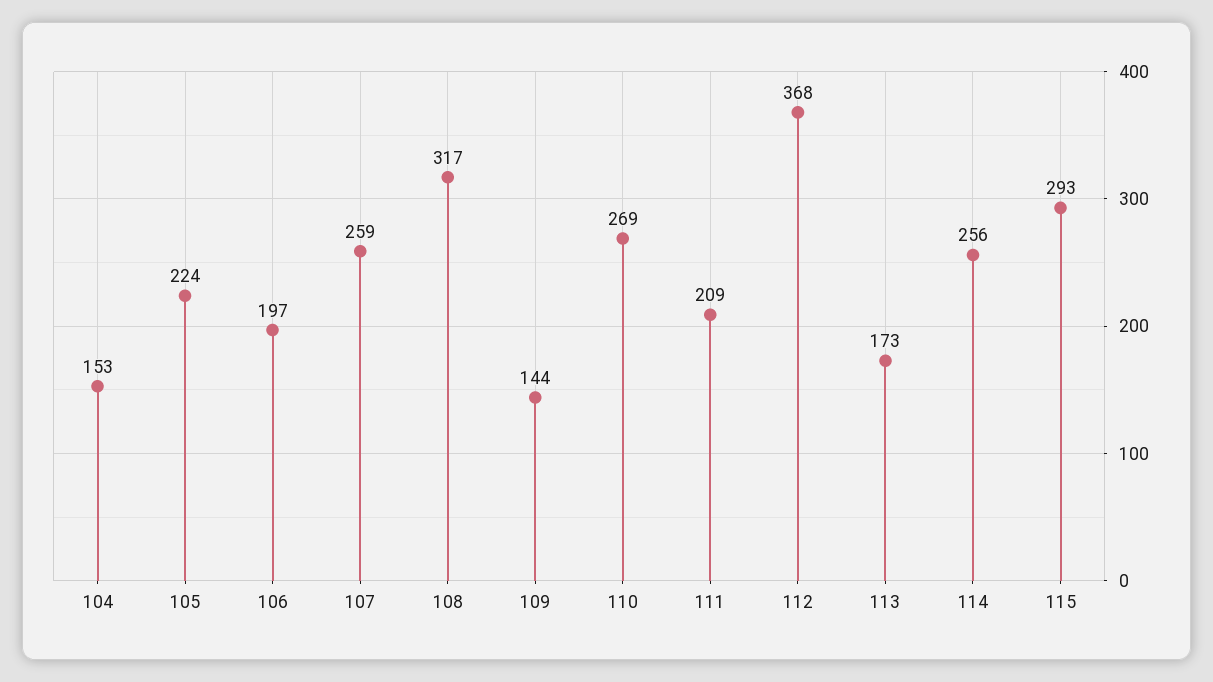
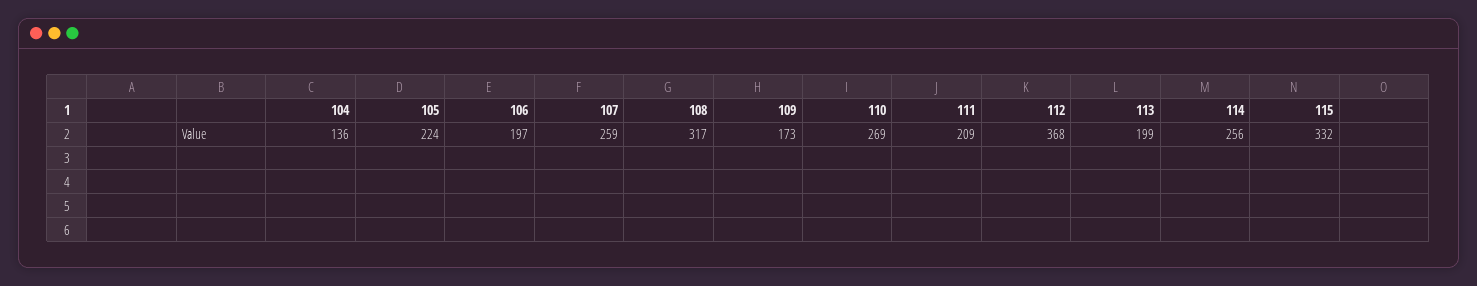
104: 153 -> 136
109: 144 -> 173
113: 173 -> 199
115: 293 -> 332

